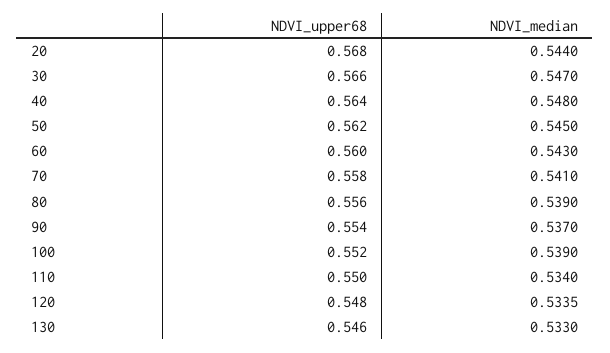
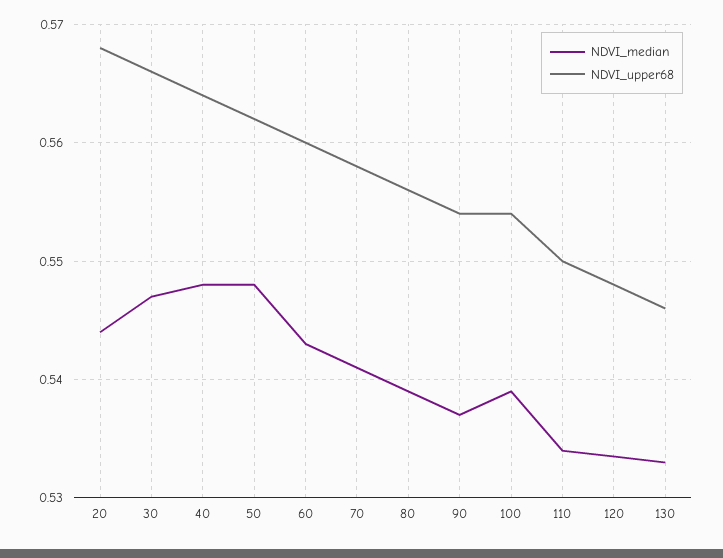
NDVI_median, 50: 0.545 -> 0.548
NDVI_upper68, 100: 0.552 -> 0.554

